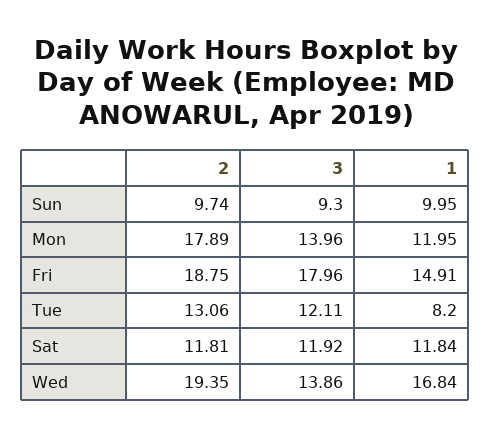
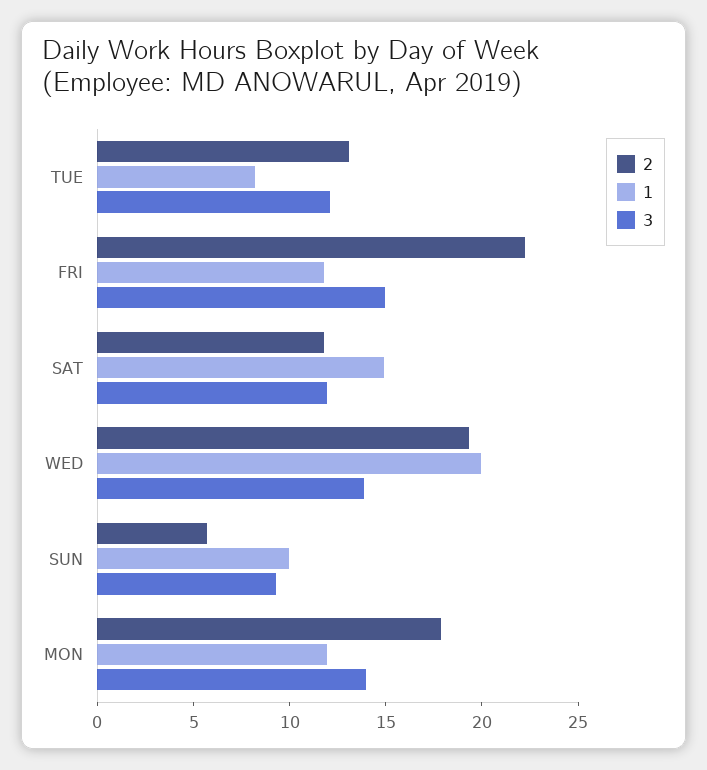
2, Sun: 9.74 -> 6
2, Fri: 18.75 -> 22
3, Fri: 17.96 -> 15
1, Fri: 14.91 -> 12
1, Sat: 11.84 -> 15
1, Wed: 16.84 -> 20

